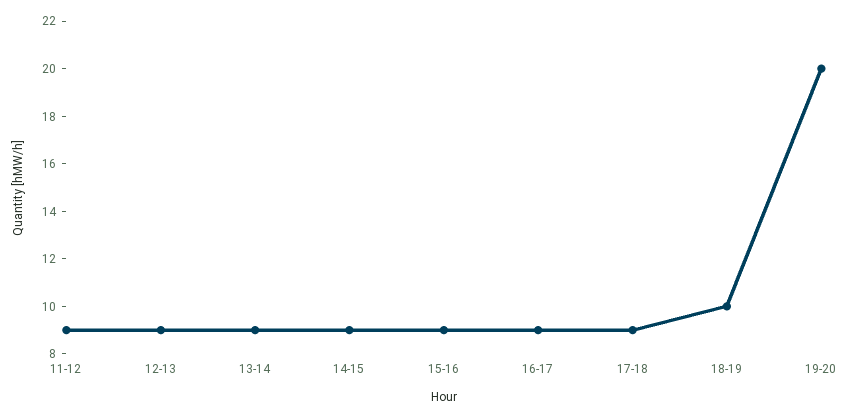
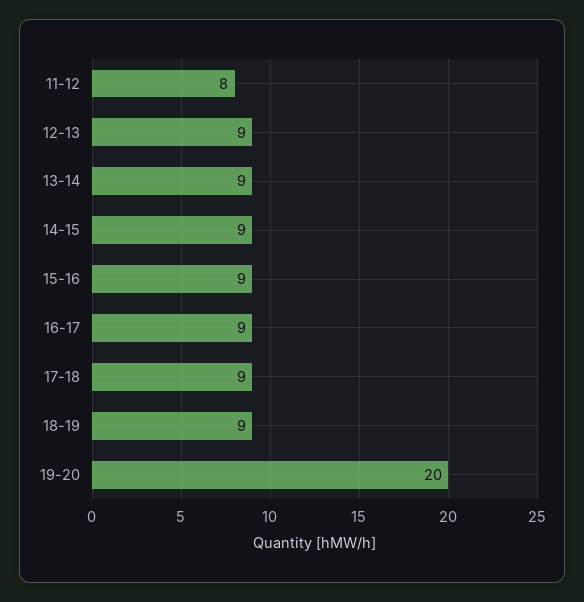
11-12: 9 -> 8
18-19: 10 -> 9

